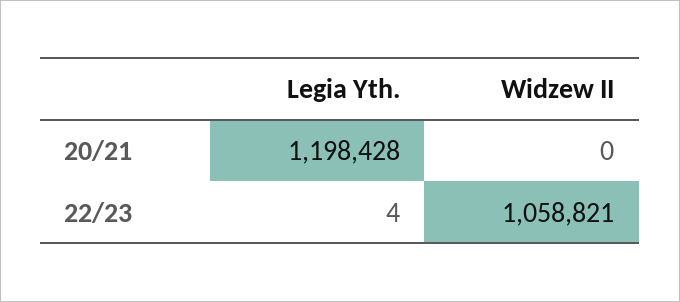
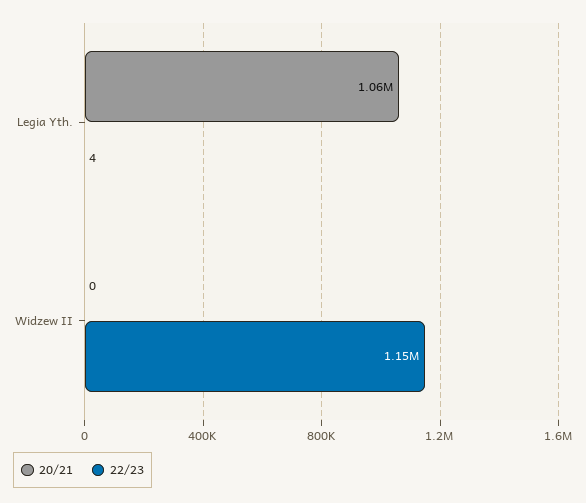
20/21, Legia Yth.: 1198428 -> 1060000
22/23, Widzew II: 1058821 -> 1150000

